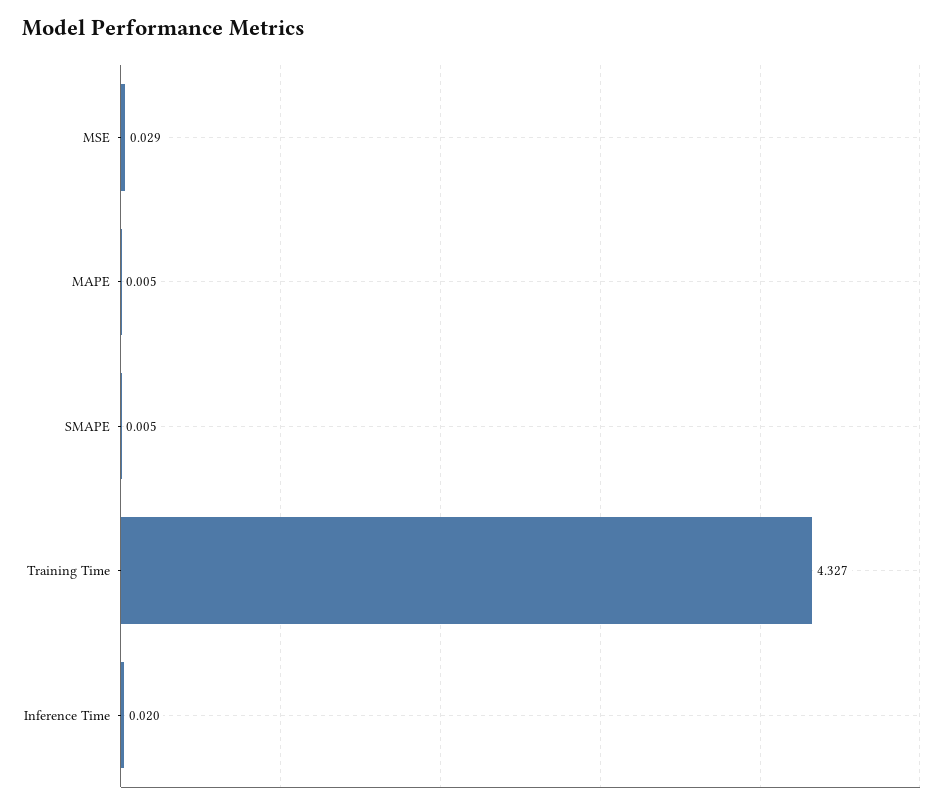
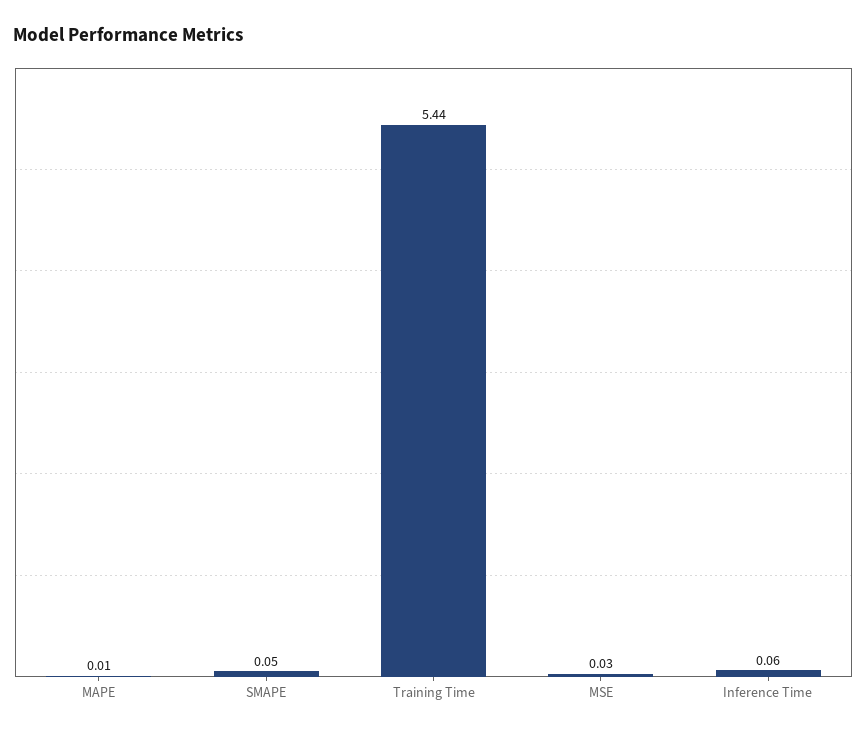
SMAPE: 0.005 -> 0.05
Training Time: 4.327 -> 5.44
Inference Time: 0.02 -> 0.06

